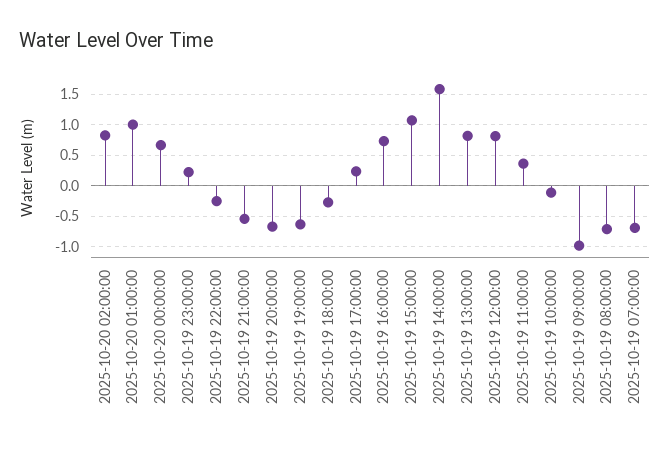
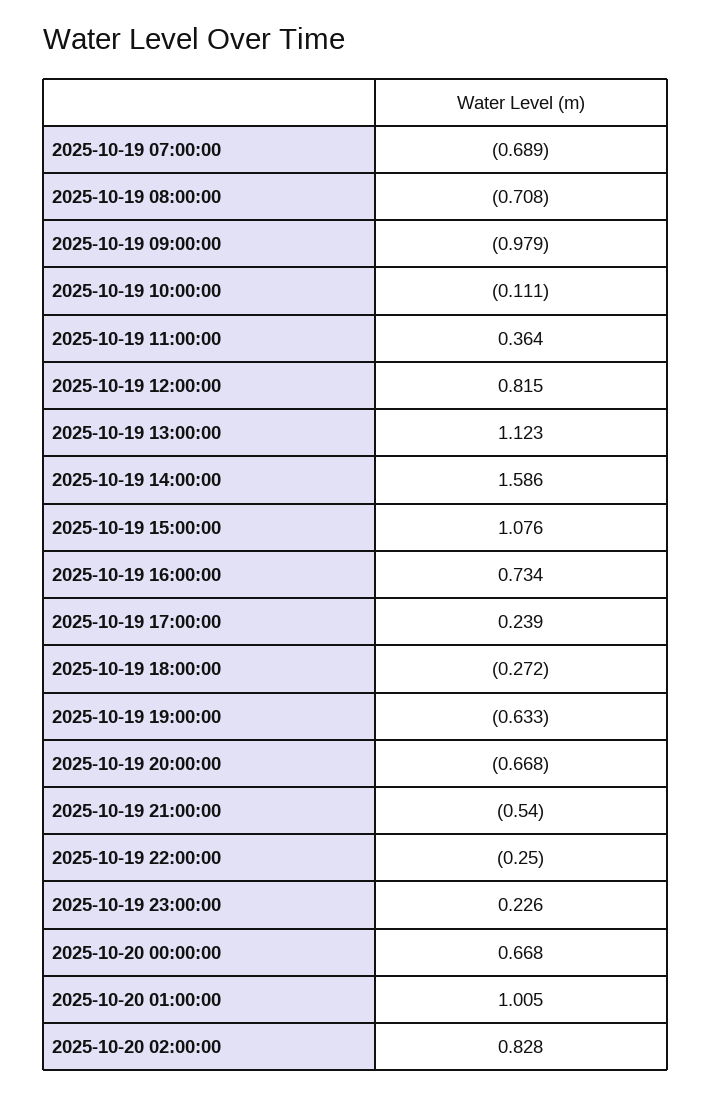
2025-10-19 13:00:00: 0.8 -> 1.123

